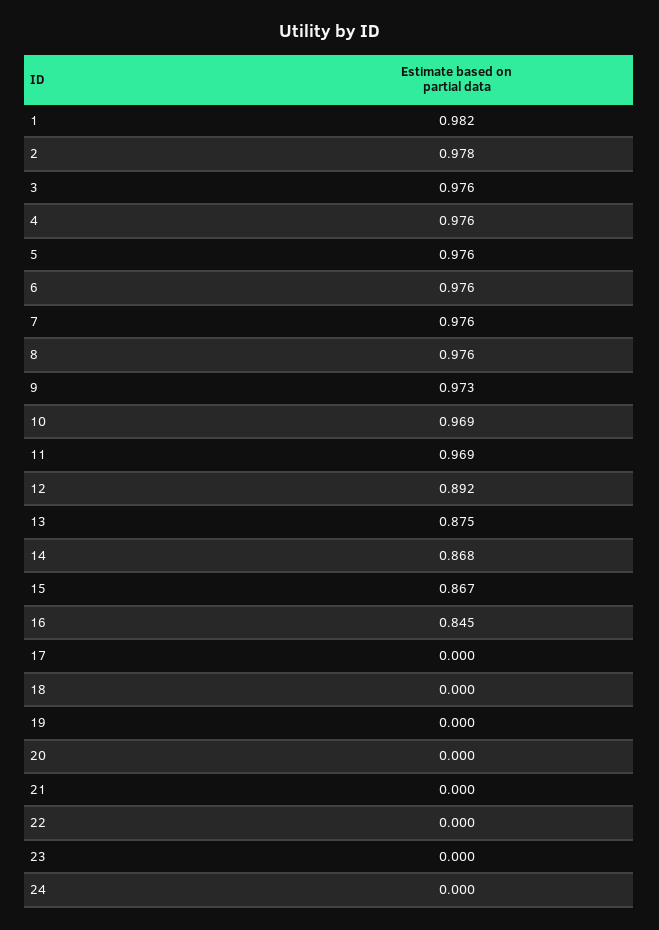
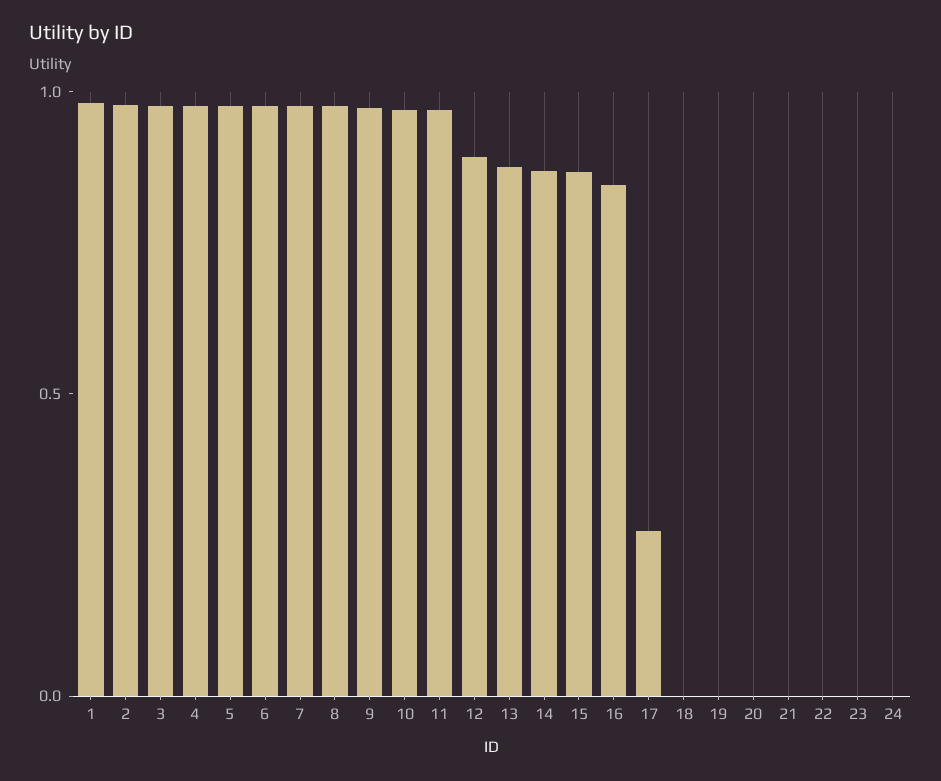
17: 0 -> 0.3

